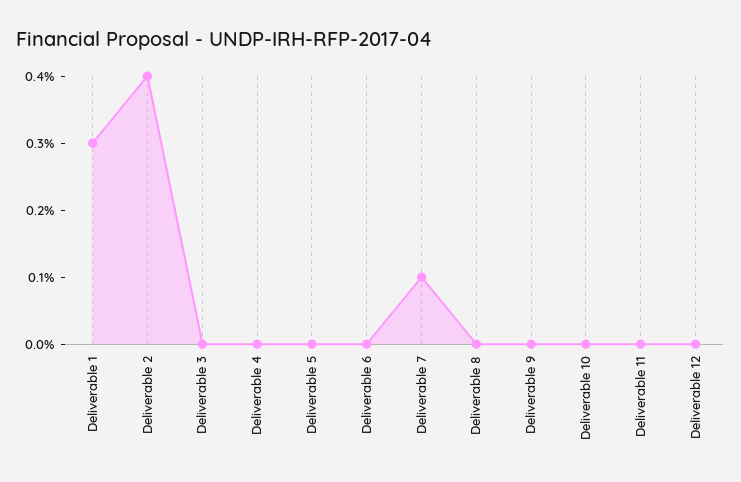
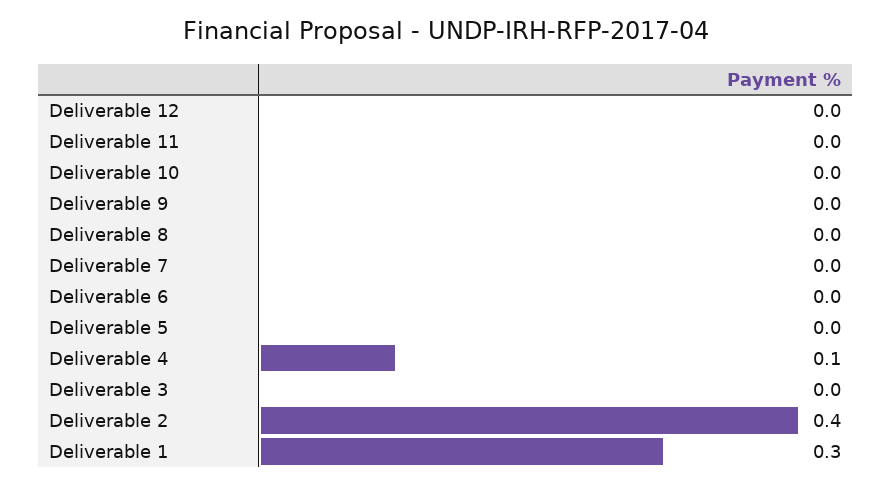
Deliverable 4: 0 -> 0.1
Deliverable 7: 0.1 -> 0

